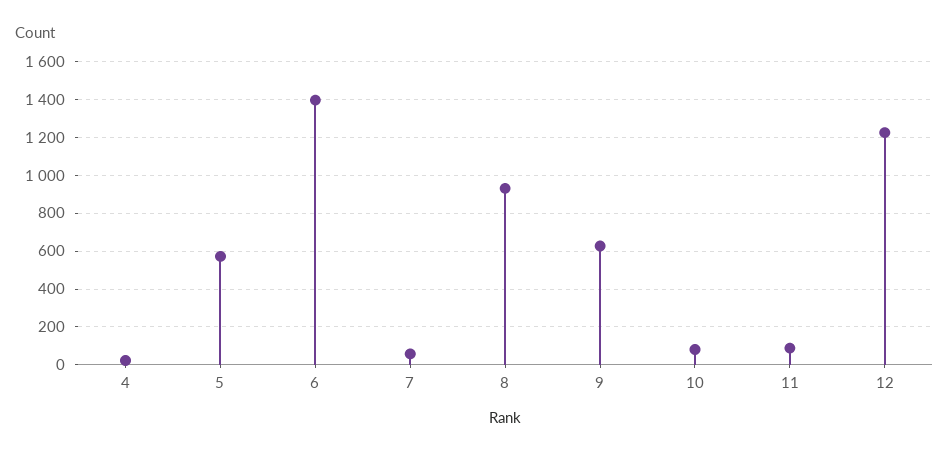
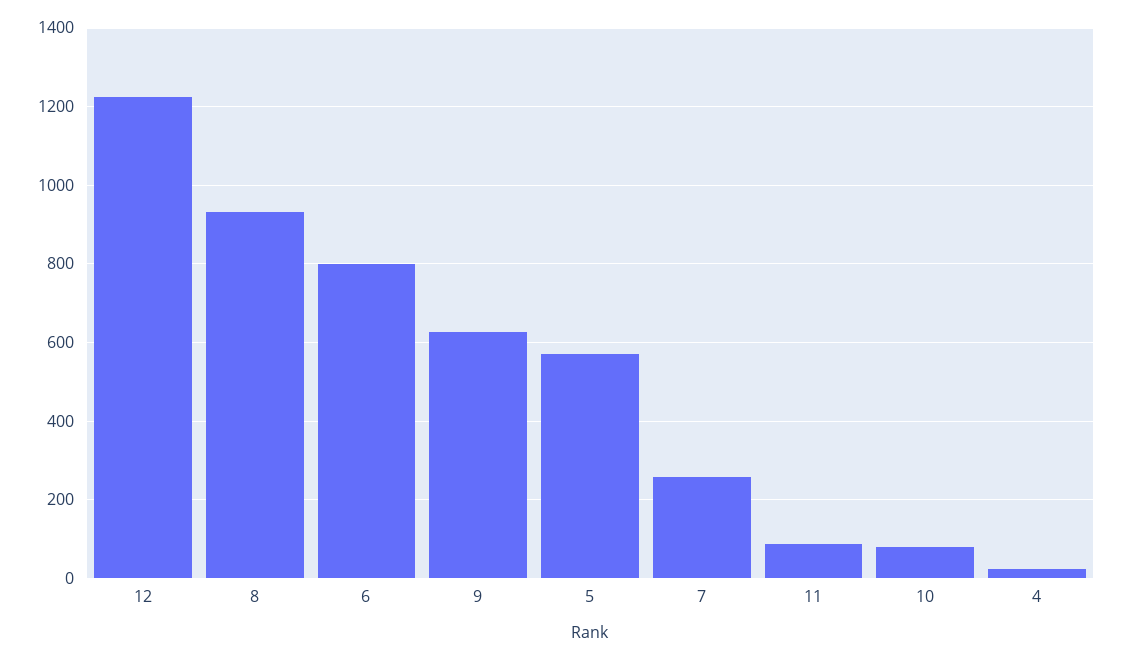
6: 1400 -> 800
7: 50 -> 260

